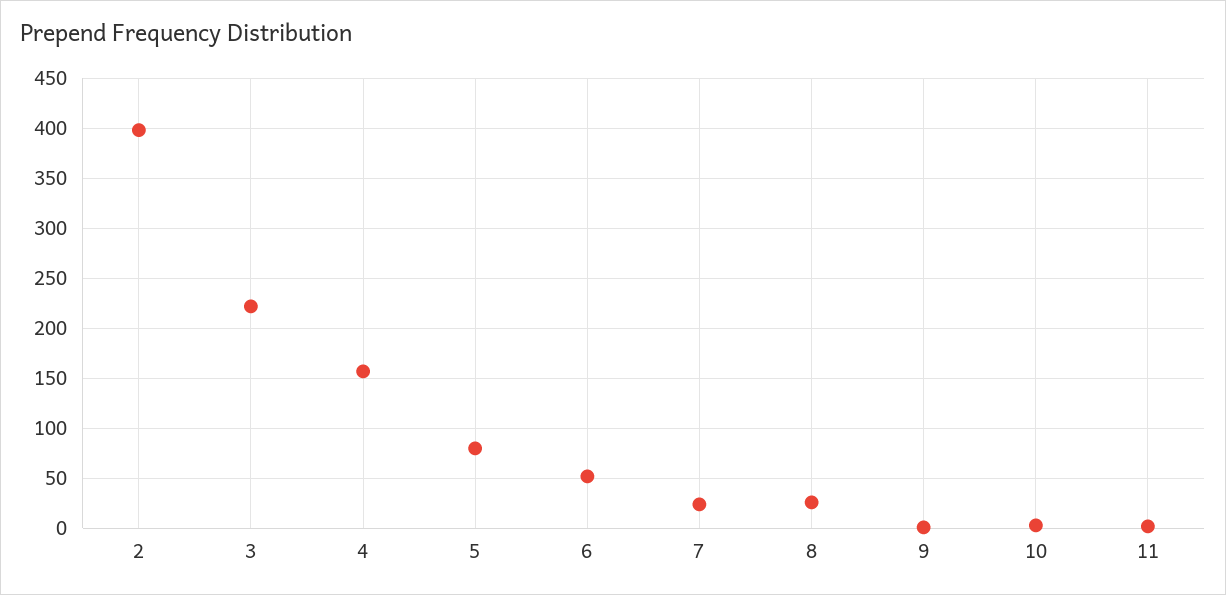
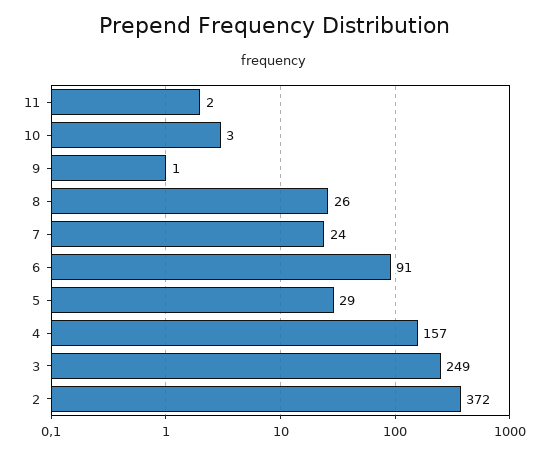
2: 400 -> 372
3: 220 -> 249
5: 80 -> 29
6: 50 -> 91

